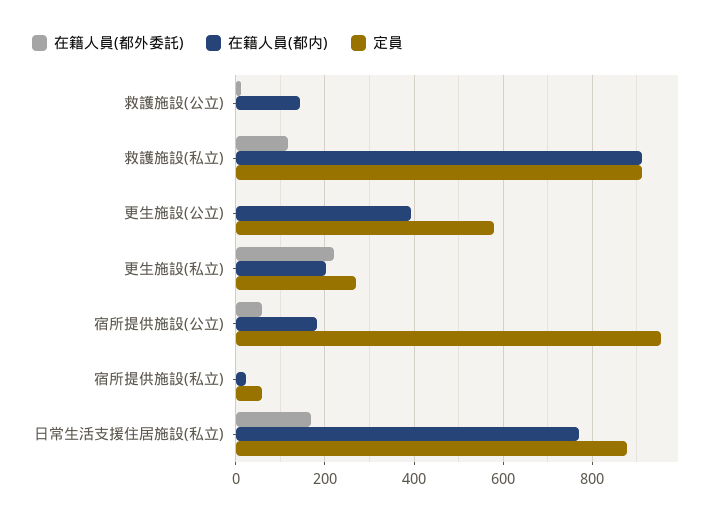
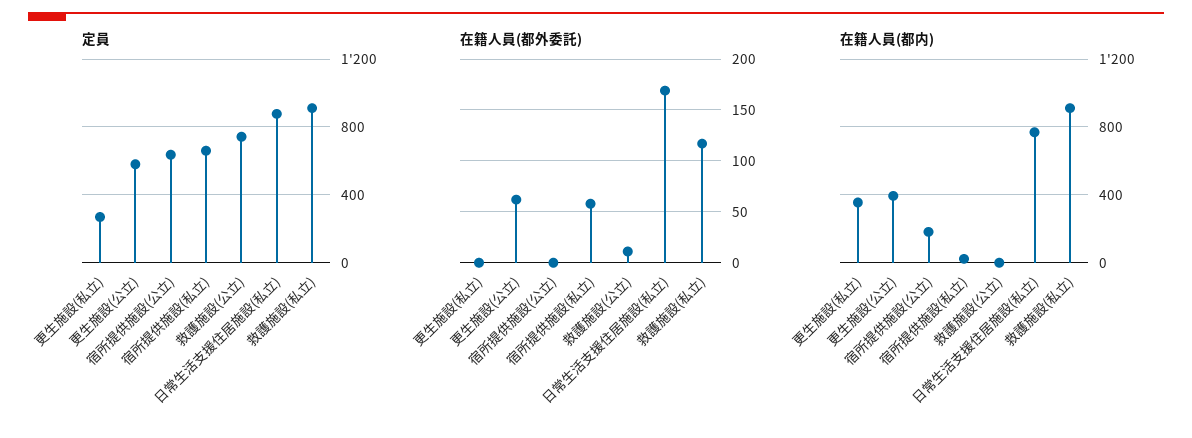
在籍人員(都内), 救護施設(公立): 140 -> 0
定員, 救護施設(公立): 0 -> 750
在籍人員(都外委託), 更生施設(公立): 0 -> 60
在籍人員(都外委託), 更生施設(私立): 220 -> 0
在籍人員(都内), 更生施設(私立): 200 -> 350
在籍人員(都外委託), 宿所提供施設(公立): 60 -> 0
定員, 宿所提供施設(公立): 960 -> 650
在籍人員(都外委託), 宿所提供施設(私立): 0 -> 60
定員, 宿所提供施設(私立): 60 -> 650

